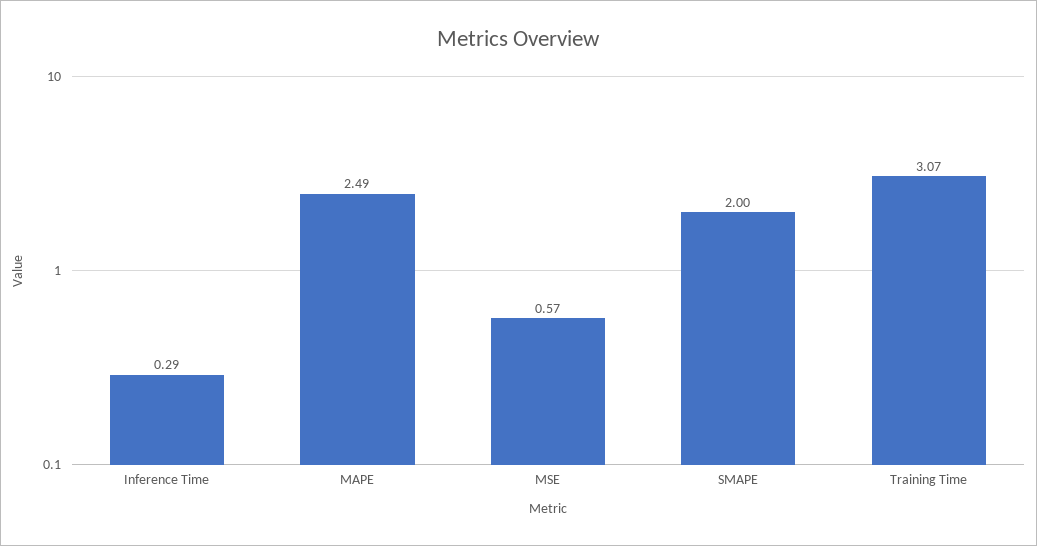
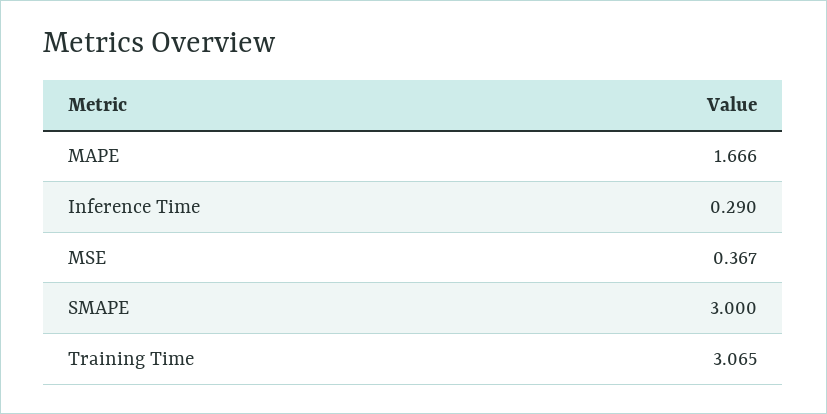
MAPE: 2.49 -> 1.666
MSE: 0.57 -> 0.367
SMAPE: 2 -> 3

